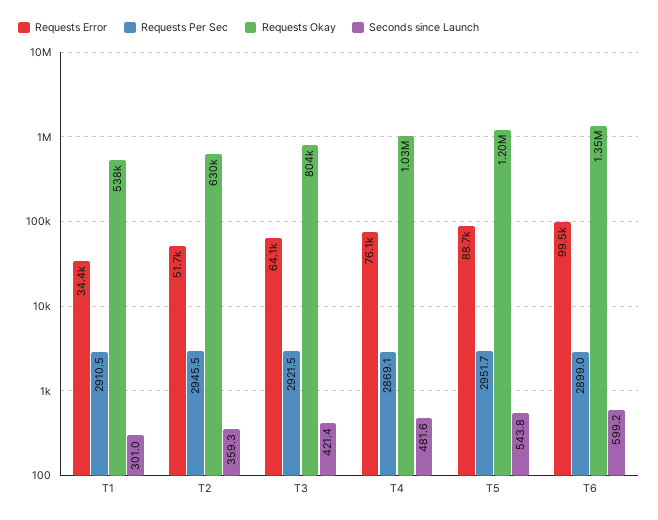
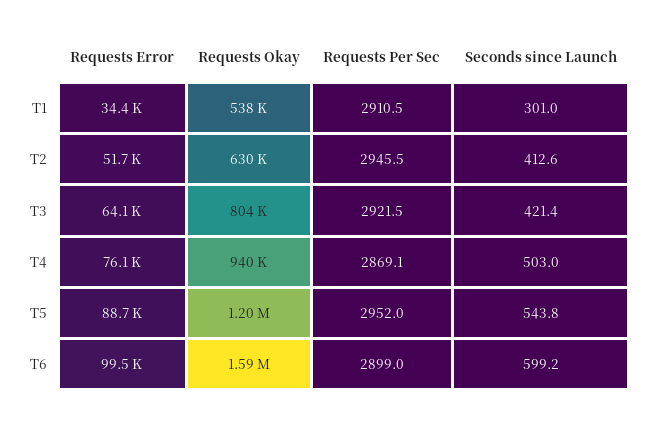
Seconds since Launch, T2: 359.3 -> 412.6
Requests Okay, T4: 1030000 -> 940000
Seconds since Launch, T4: 481.6 -> 503
Requests Per Sec, T5: 2951.7 -> 2952
Requests Okay, T6: 1350000 -> 1590000

